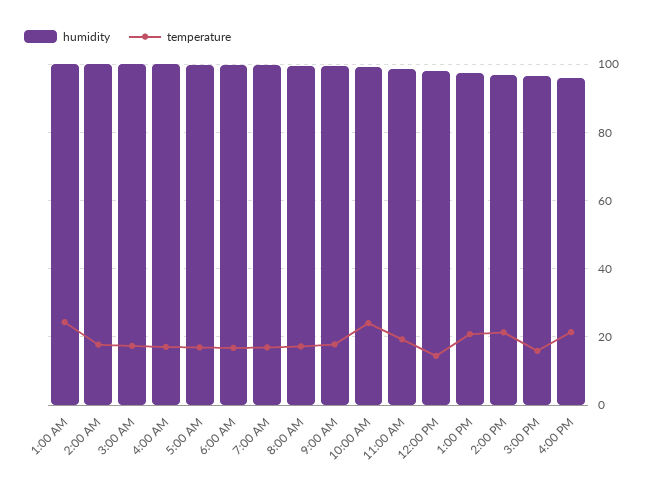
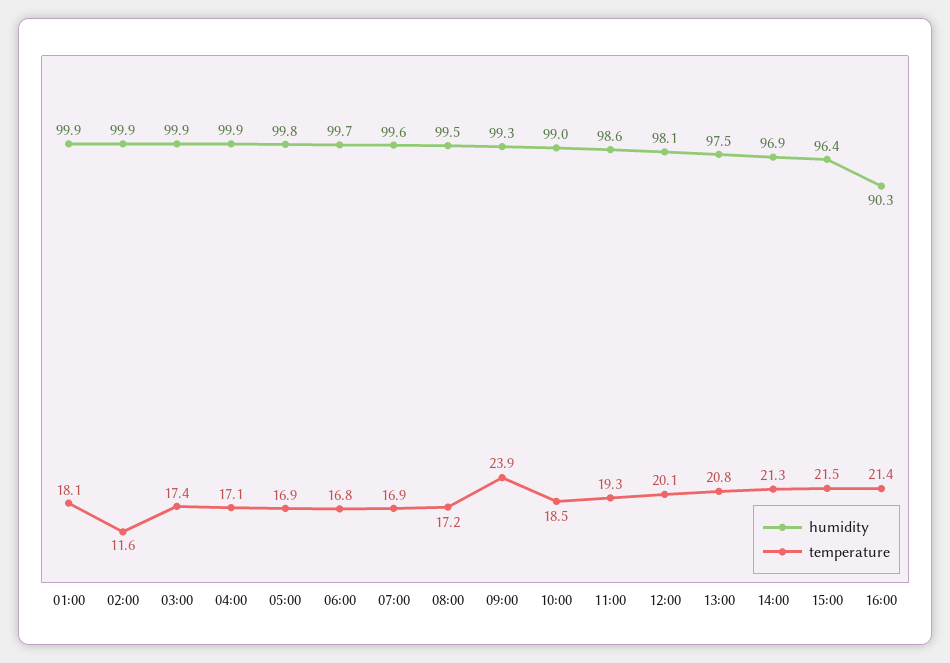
temperature, 1:00 AM: 24 -> 18.1
temperature, 2:00 AM: 18 -> 11.6
temperature, 9:00 AM: 18 -> 23.9
temperature, 10:00 AM: 24 -> 18.5
temperature, 12:00 PM: 14 -> 20.1
temperature, 3:00 PM: 16 -> 21.5
humidity, 4:00 PM: 96 -> 90.3

